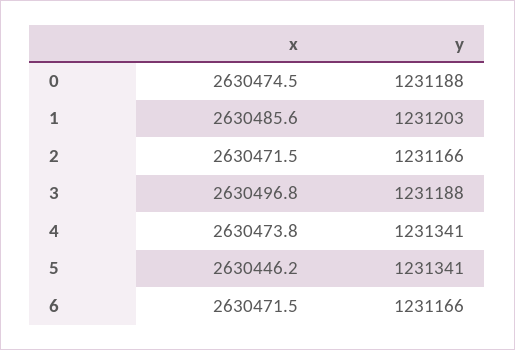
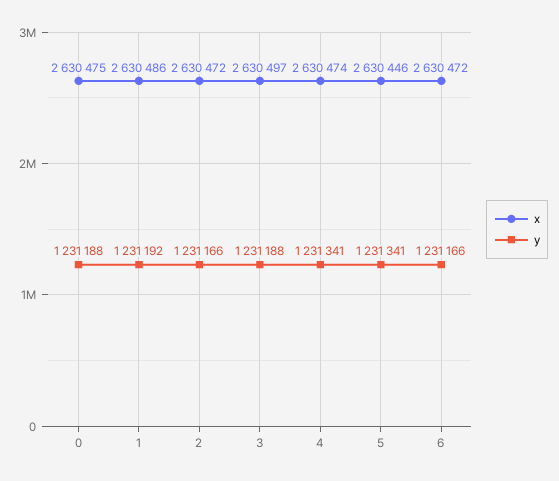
y, 1: 1231203 -> 1231192

